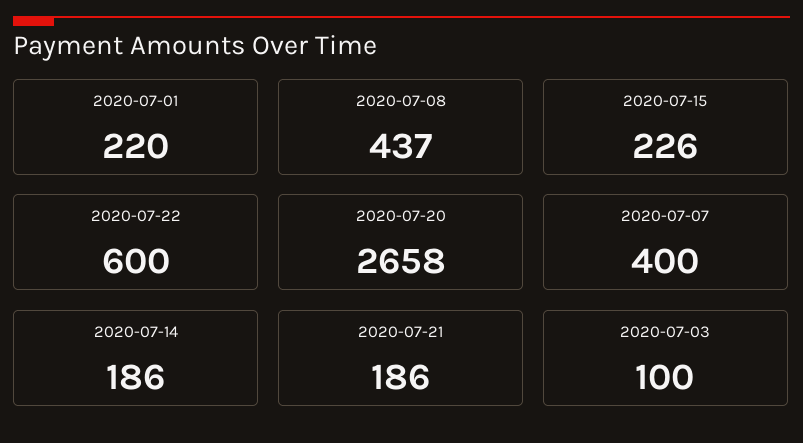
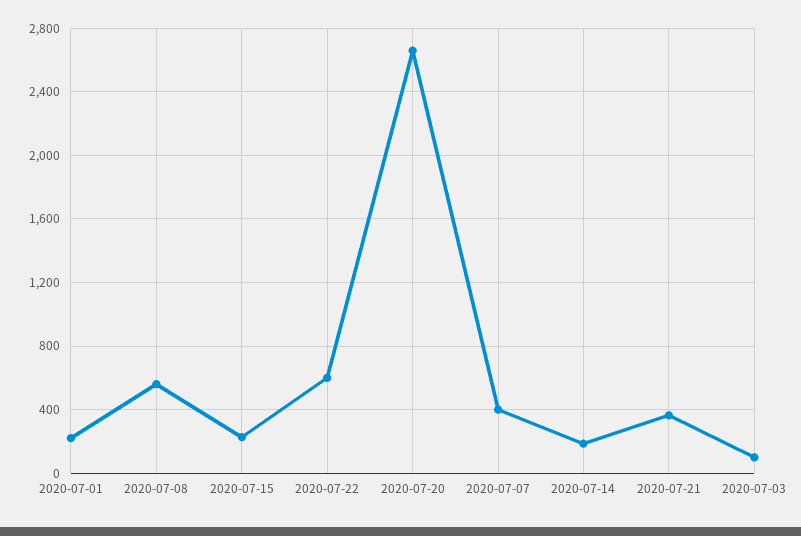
2020-07-08: 437 -> 550
2020-07-21: 186 -> 350

